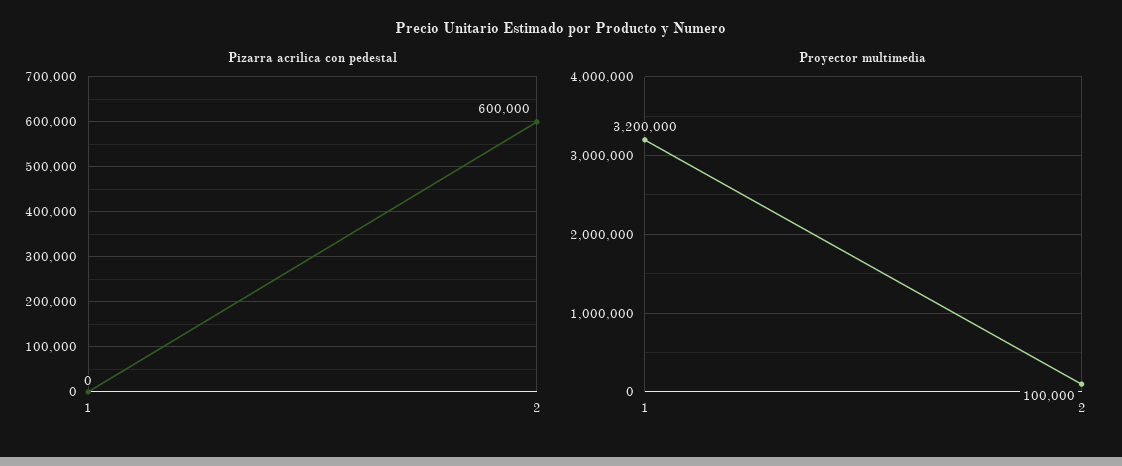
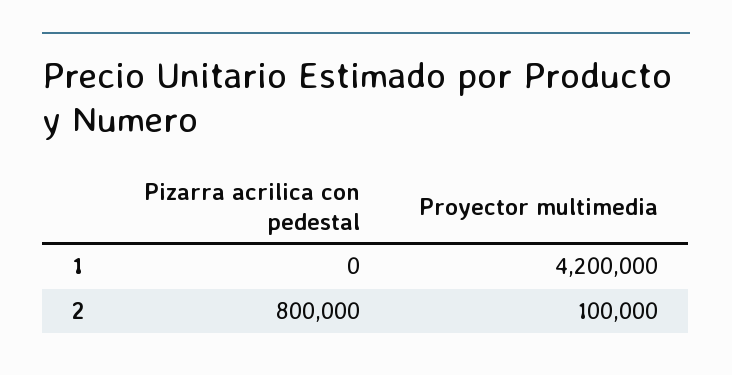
Pizarra acrilica con pedestal, 2: 600000 -> 800000
Proyector multimedia, 1: 3200000 -> 4200000

